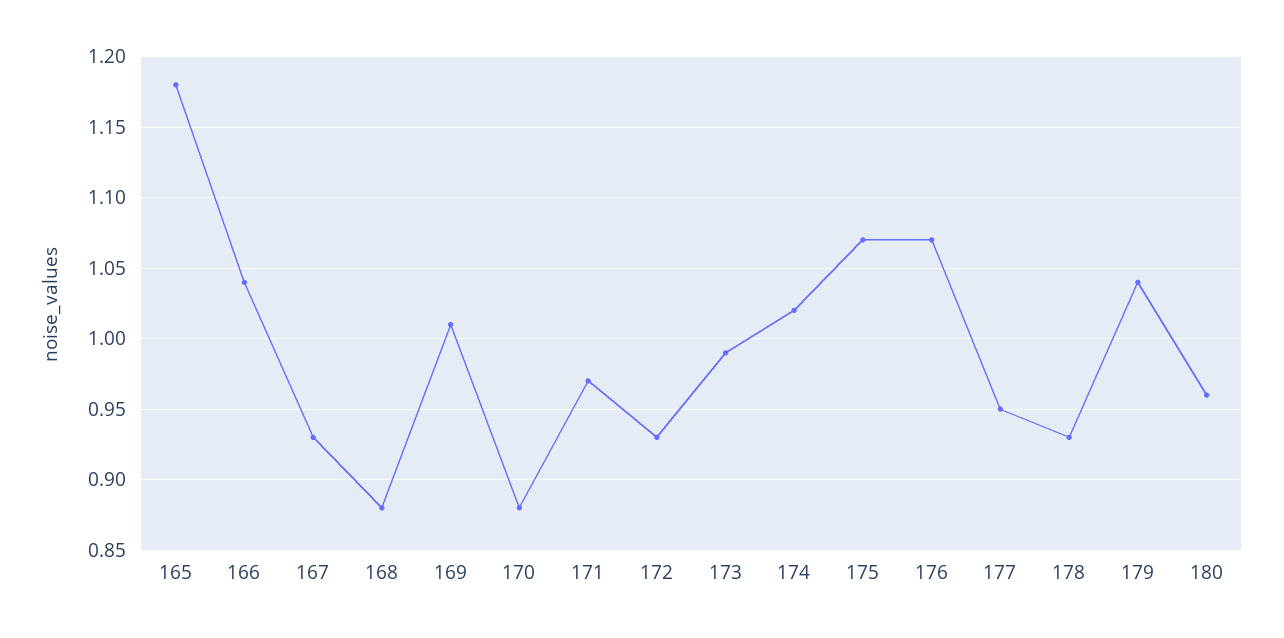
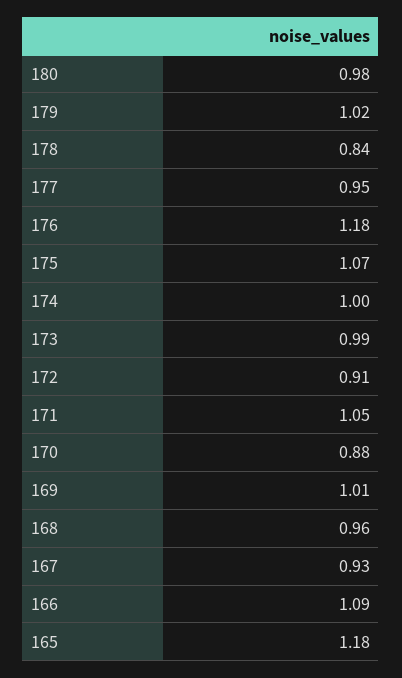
166: 1.04 -> 1.09
168: 0.88 -> 0.96
171: 0.97 -> 1.05
172: 0.93 -> 0.91
174: 1.02 -> 1
176: 1.07 -> 1.18
178: 0.93 -> 0.84
179: 1.04 -> 1.02
180: 0.96 -> 0.98

